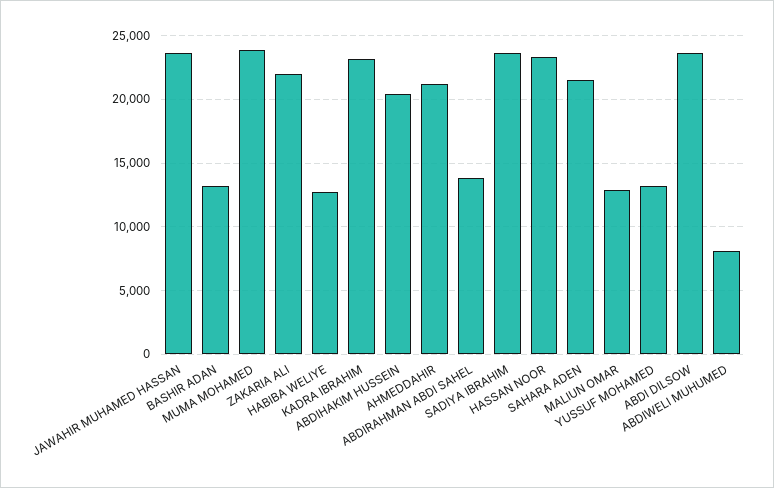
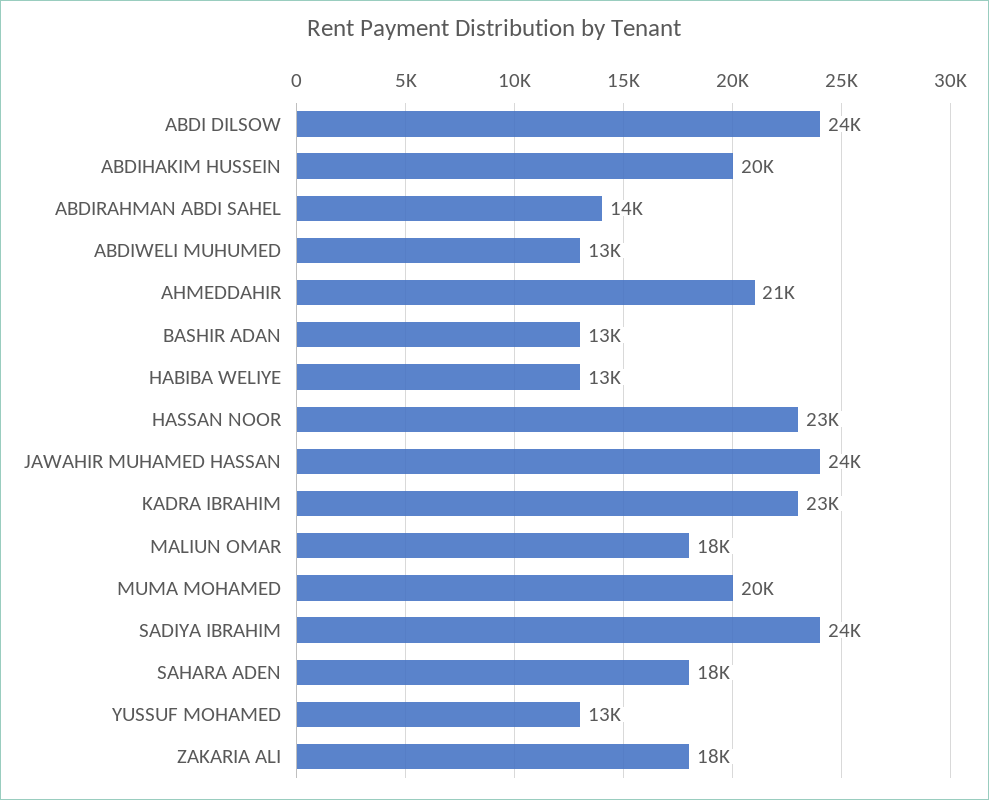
MUMA MOHAMED: 24000 -> 20000
ZAKARIA ALI: 22000 -> 18000
SAHARA ADEN: 21500 -> 18000
MALIUN OMAR: 13000 -> 18000
ABDIWELI MUHUMED: 8000 -> 13000

